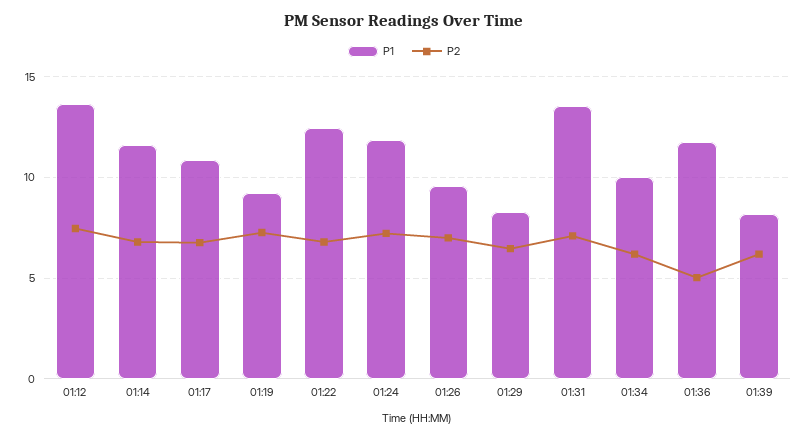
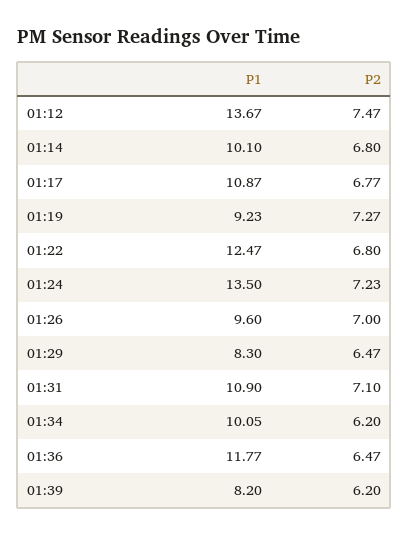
P1, 01:14: 11.5 -> 10.1
P1, 01:24: 12 -> 13.5
P1, 01:31: 13.5 -> 10.9
P2, 01:36: 5 -> 6.47

